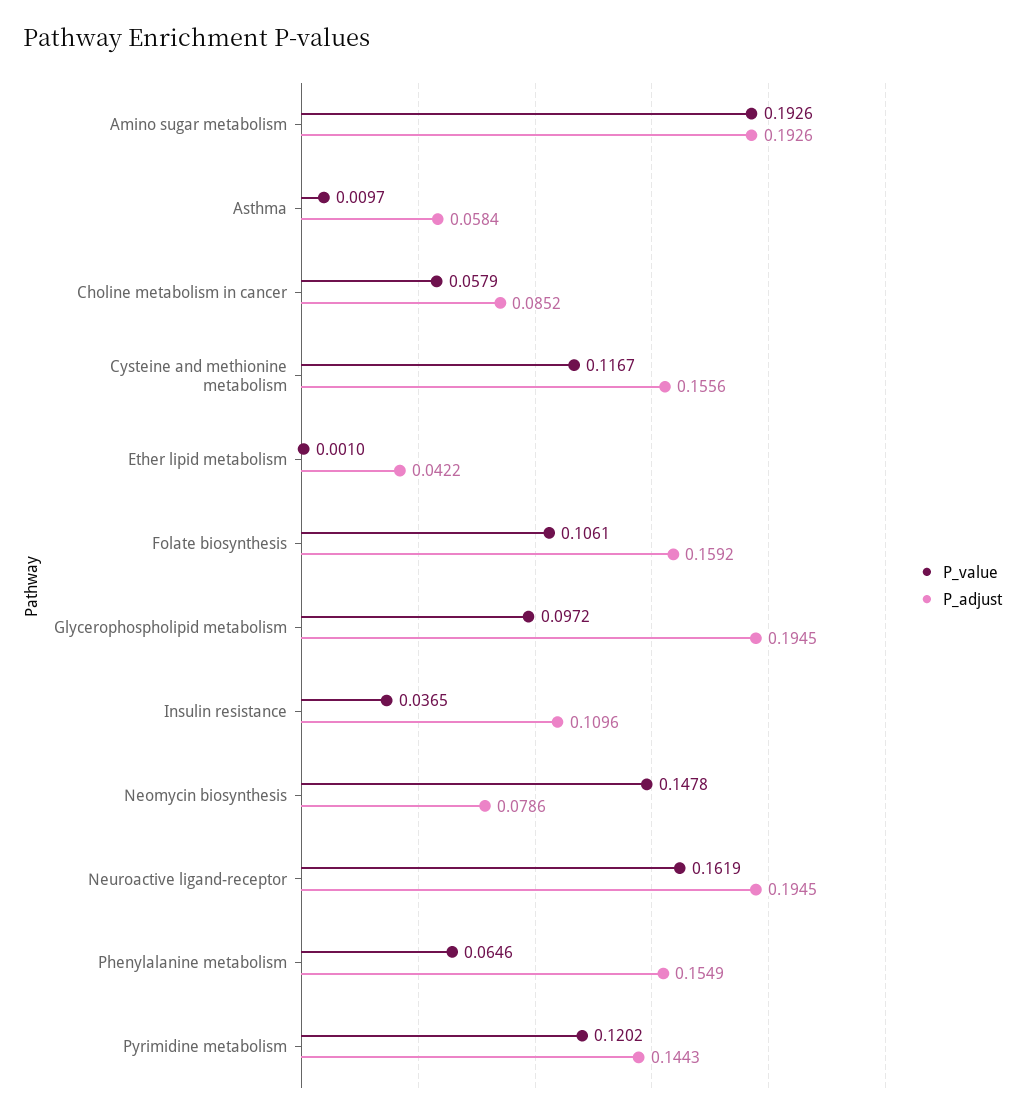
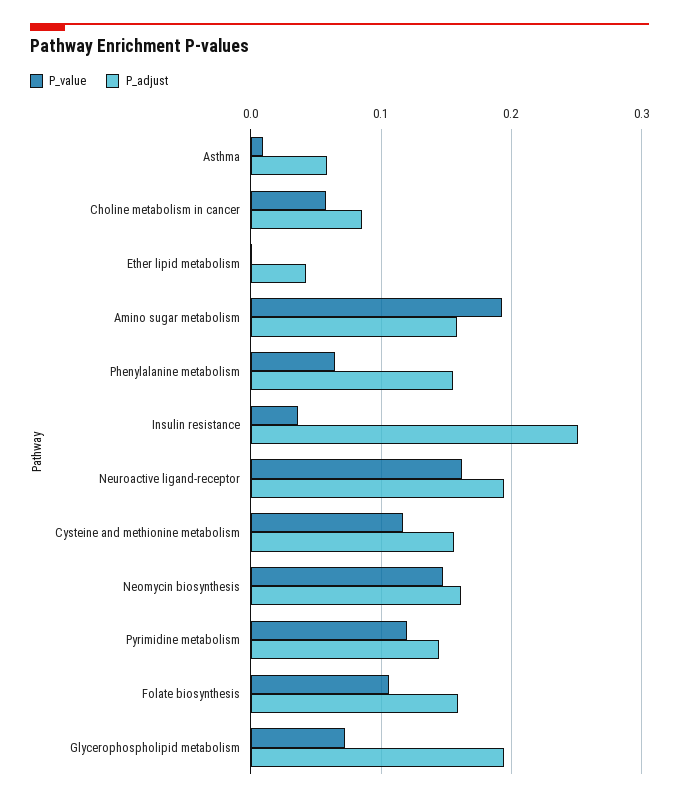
P_adjust, Amino sugar metabolism: 0.1926 -> 0.16
P_value, Glycerophospholipid metabolism: 0.0972 -> 0.07
P_adjust, Insulin resistance: 0.1096 -> 0.25
P_adjust, Neomycin biosynthesis: 0.0786 -> 0.16

